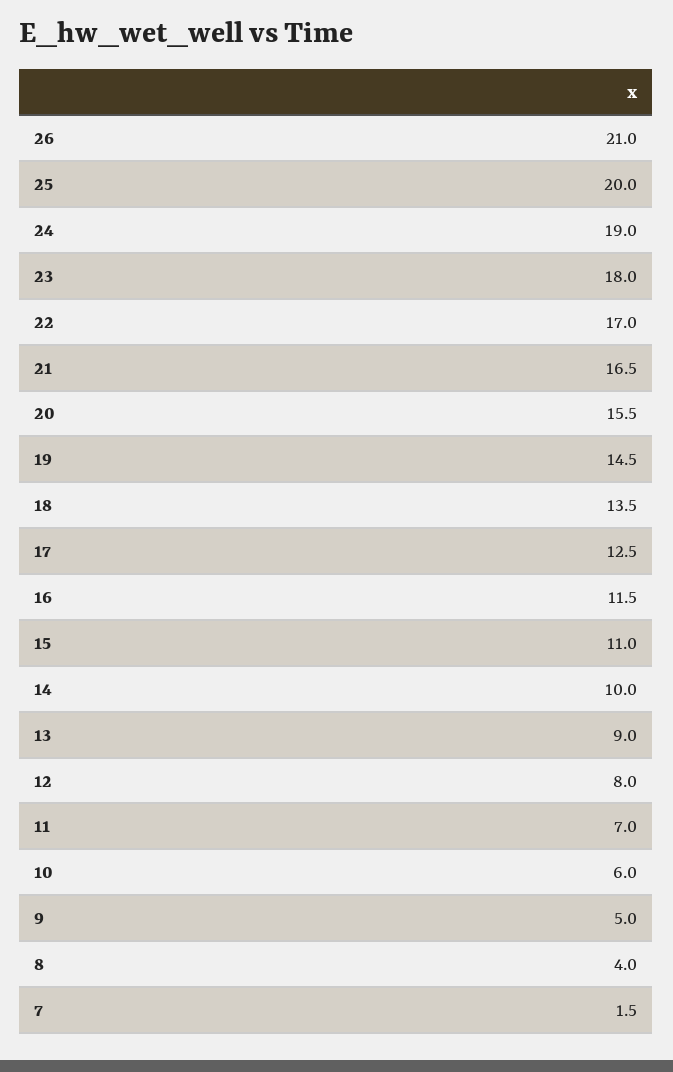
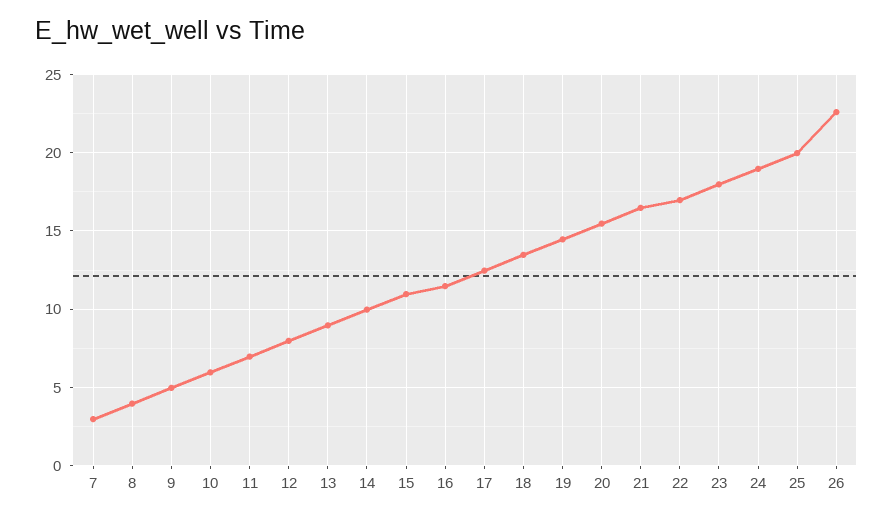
26: 21 -> 22.5
7: 1.5 -> 3

